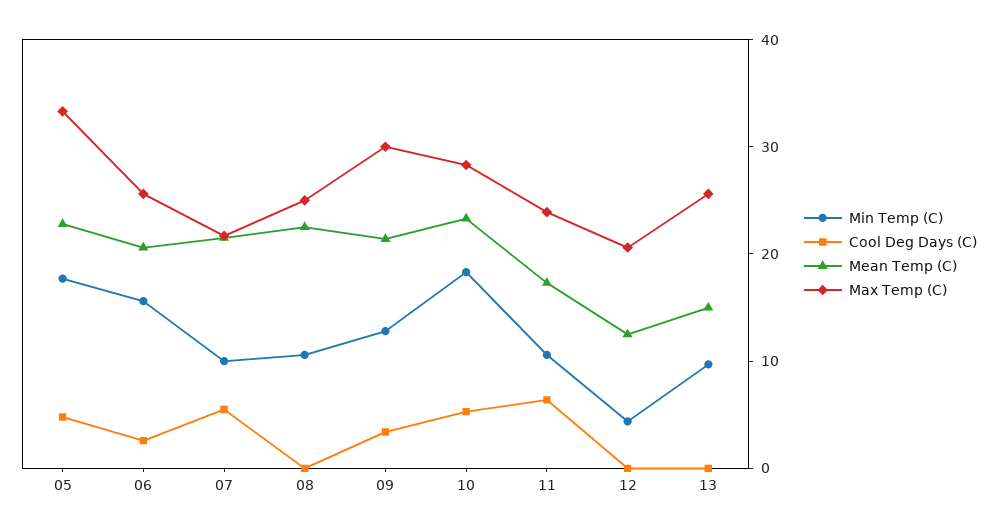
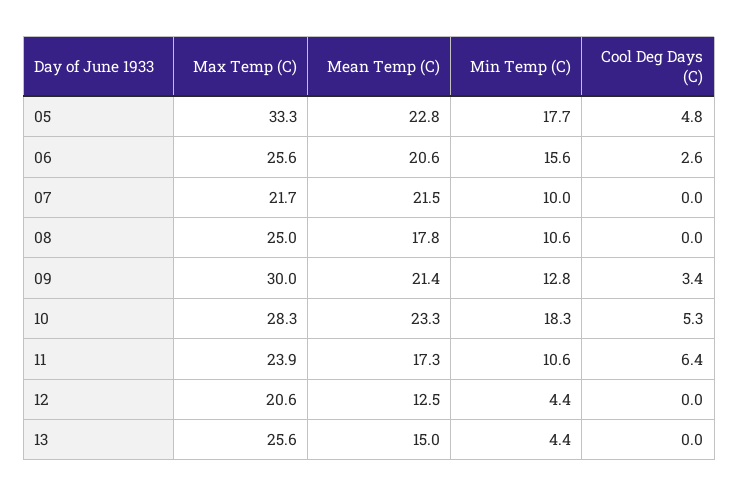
Cool Deg Days (C), 07: 6 -> 0
Mean Temp (C), 08: 22 -> 17.8
Min Temp (C), 13: 10 -> 4.4

